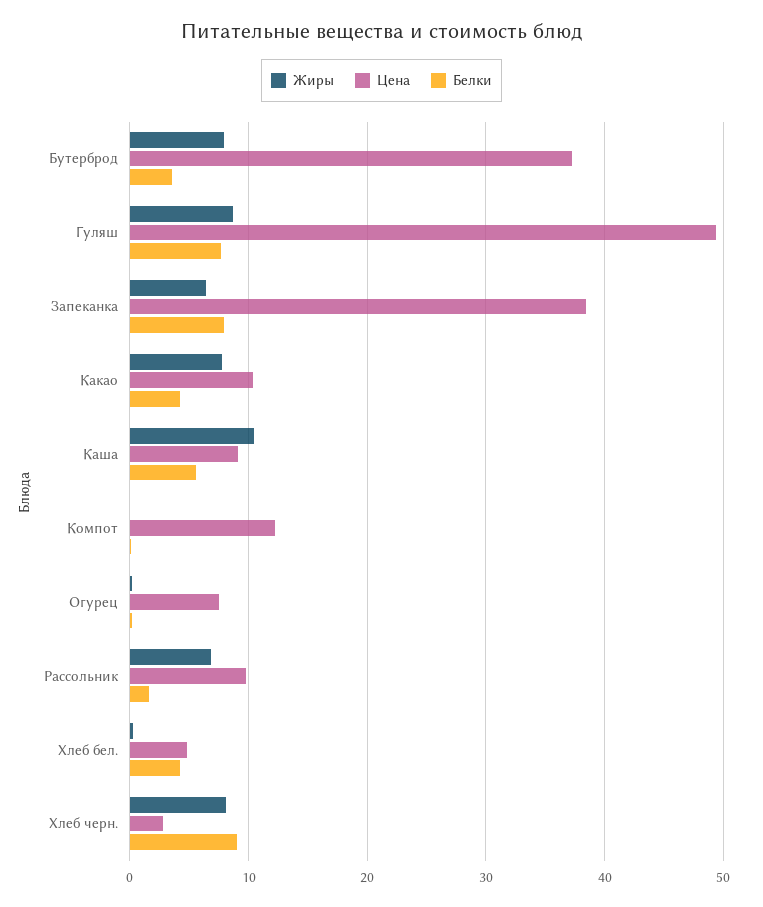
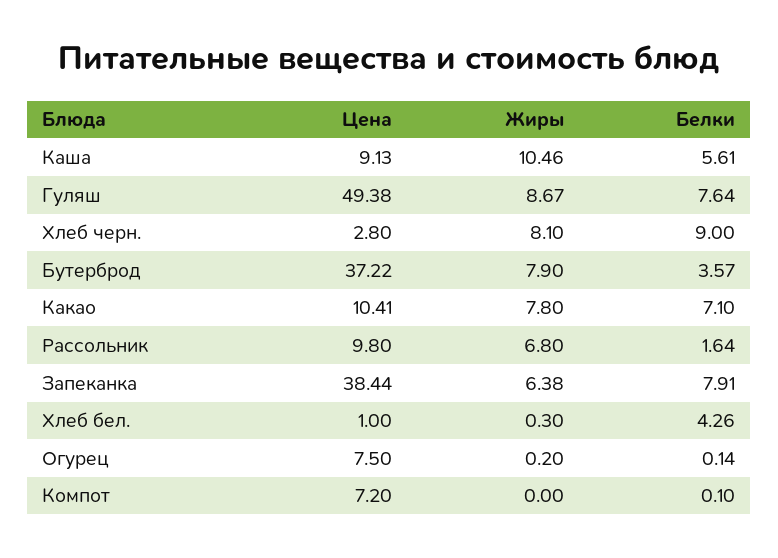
Белки, Какао: 4 -> 7.1
Цена, Компот: 12 -> 7.2
Цена, Хлеб бел.: 5 -> 1

